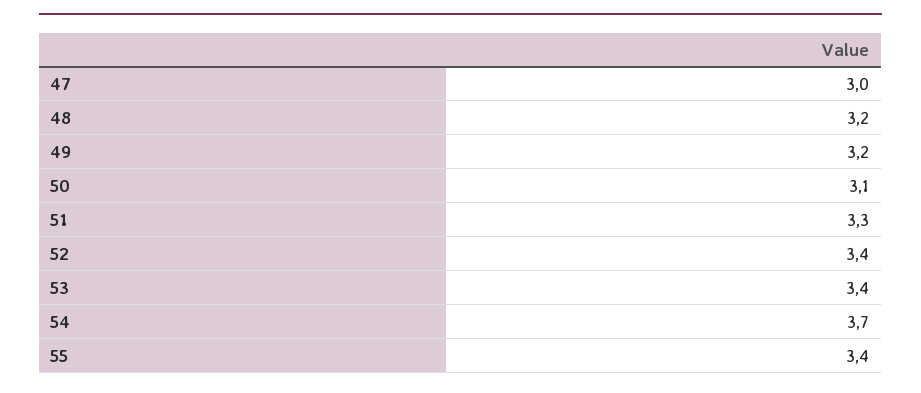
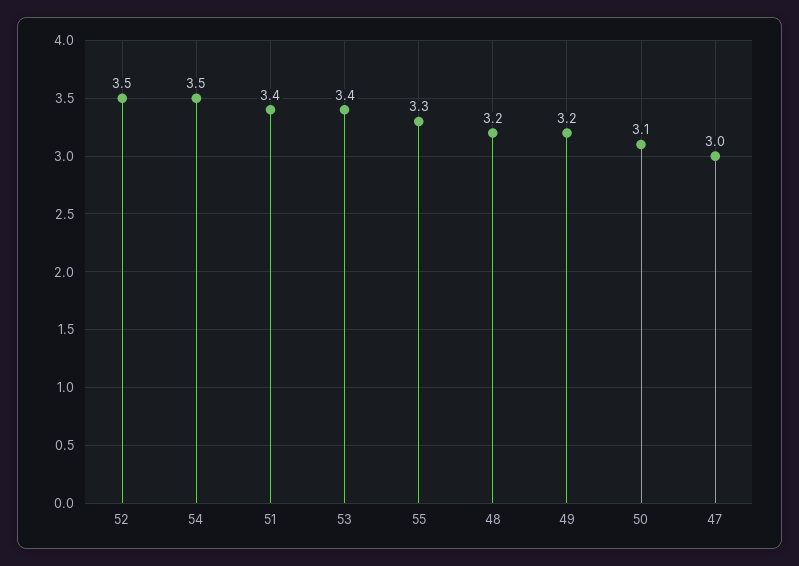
51: 3.3 -> 3.4
52: 3.4 -> 3.5
54: 3.7 -> 3.5
55: 3.4 -> 3.3

